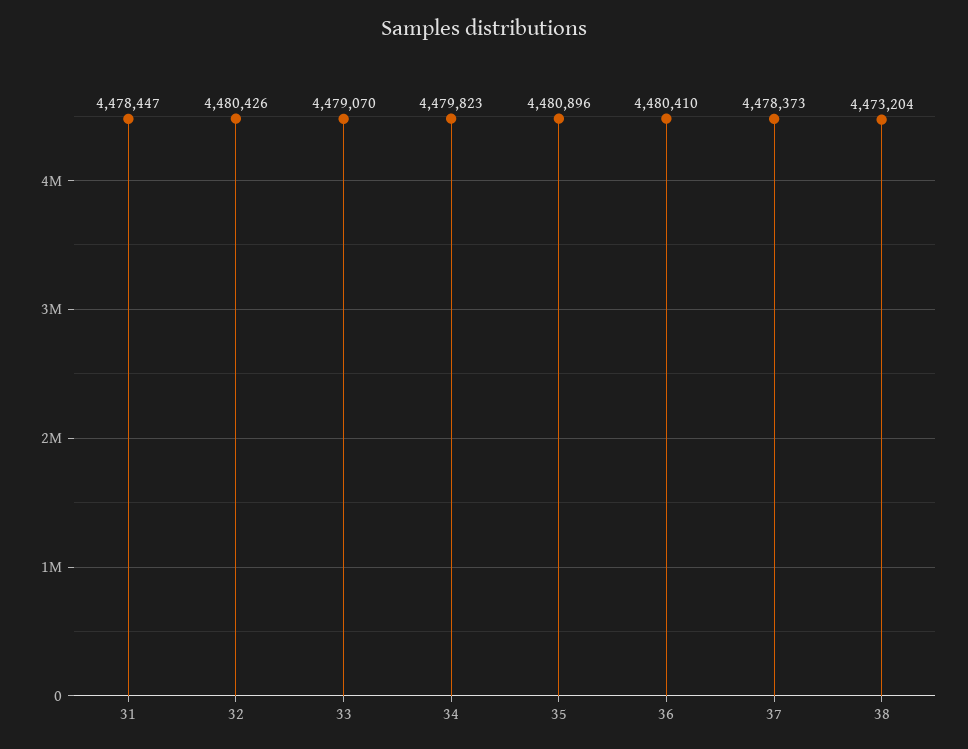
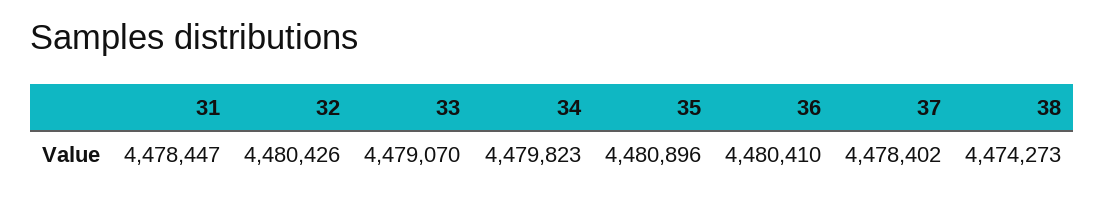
37: 4478373 -> 4478402
38: 4473204 -> 4474273

